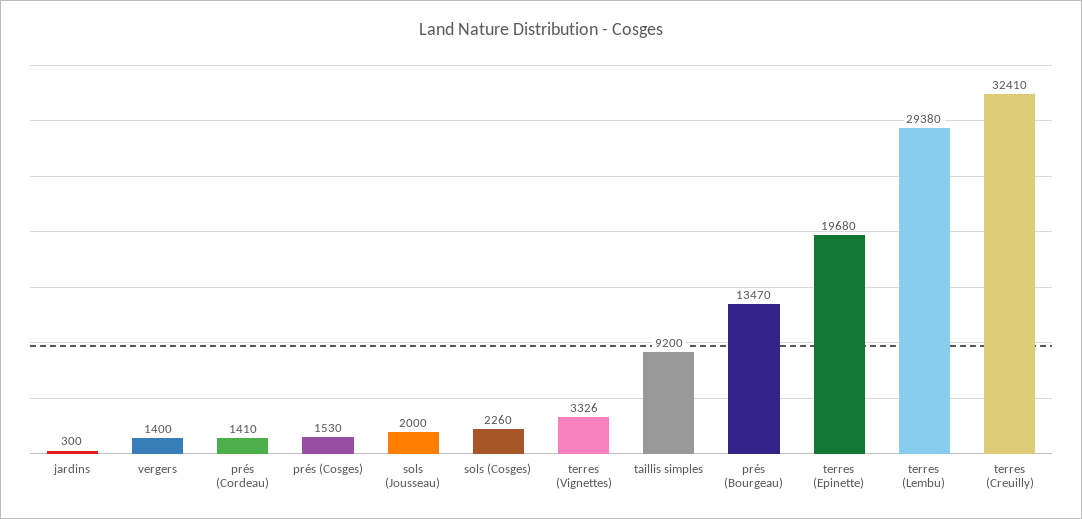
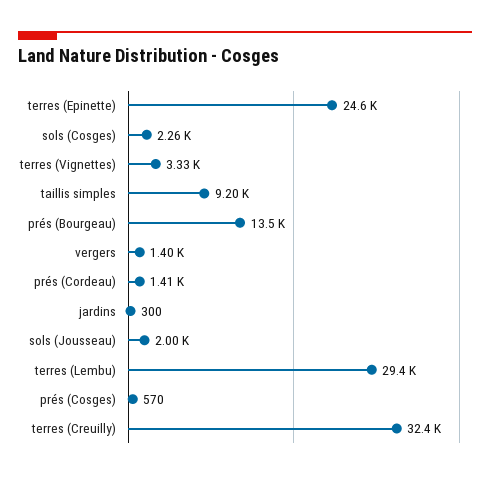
prés (Cosges): 1530 -> 570
terres (Epinette): 19680 -> 24600

